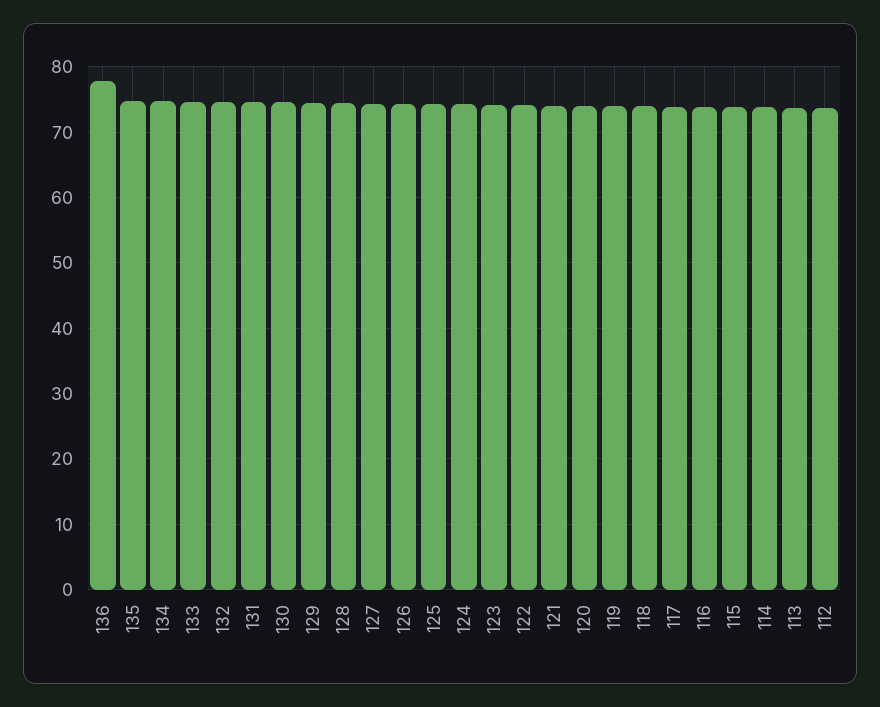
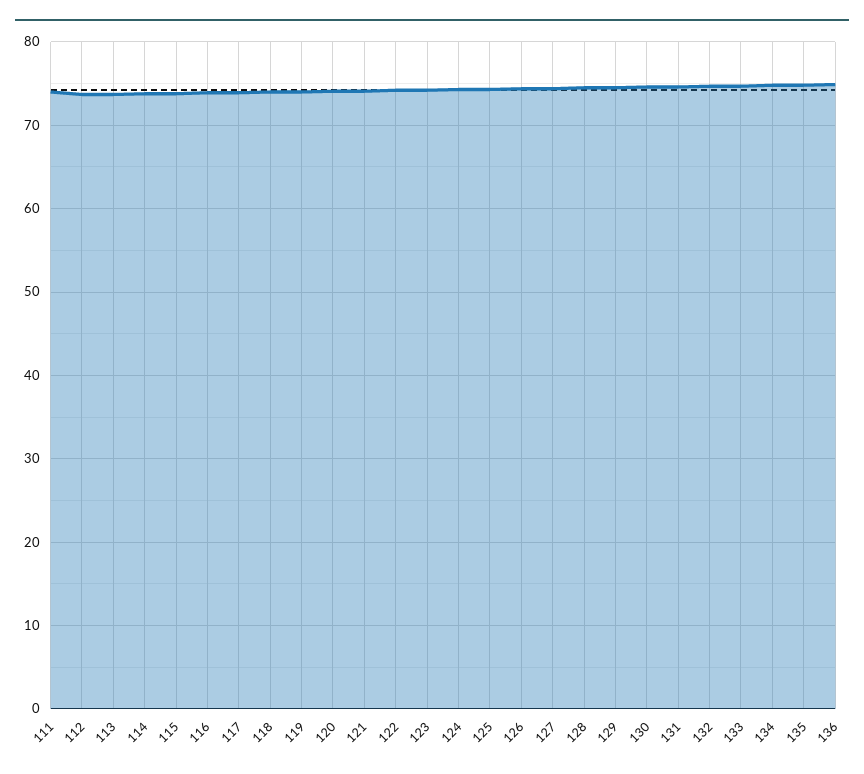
136: 78 -> 75
111: none -> 74

